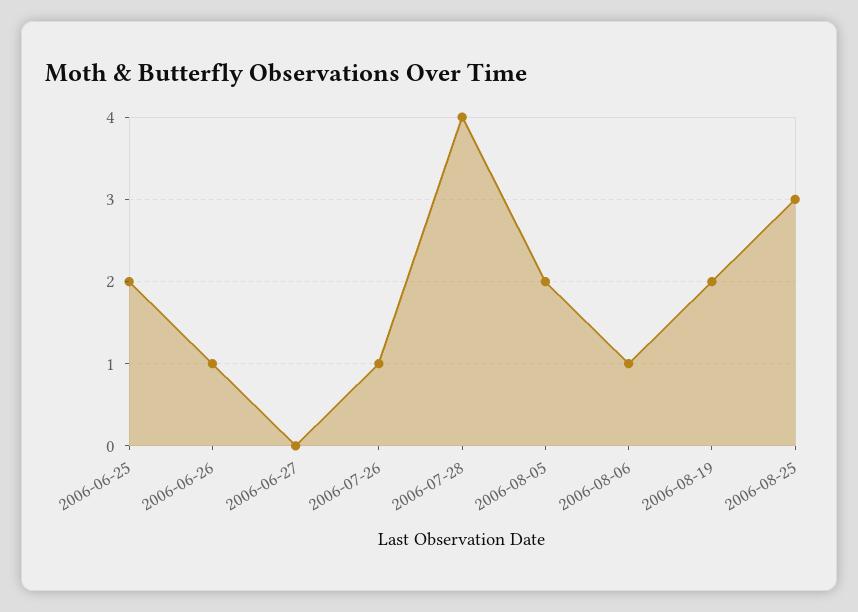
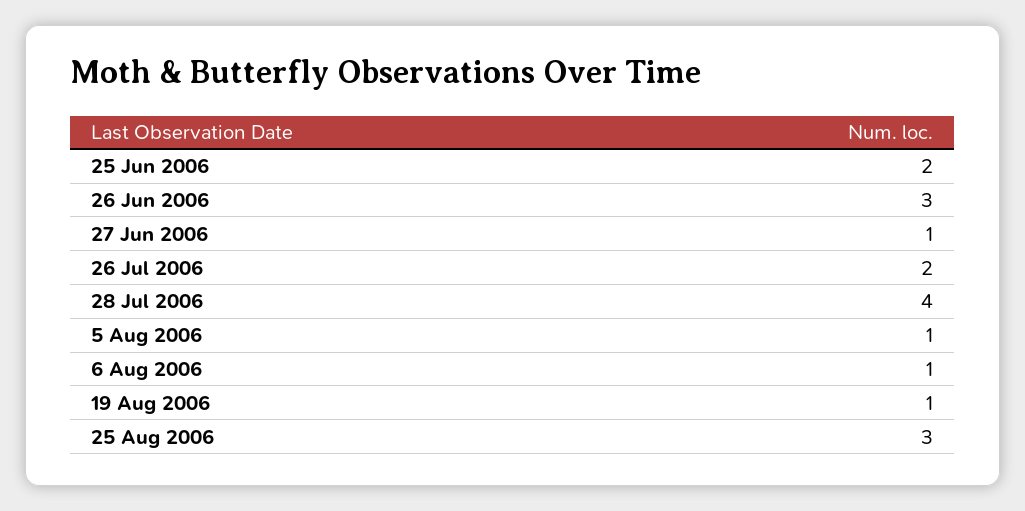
2006-06-26: 1 -> 3
2006-06-27: 0 -> 1
2006-07-26: 1 -> 2
2006-08-05: 2 -> 1
2006-08-19: 2 -> 1

